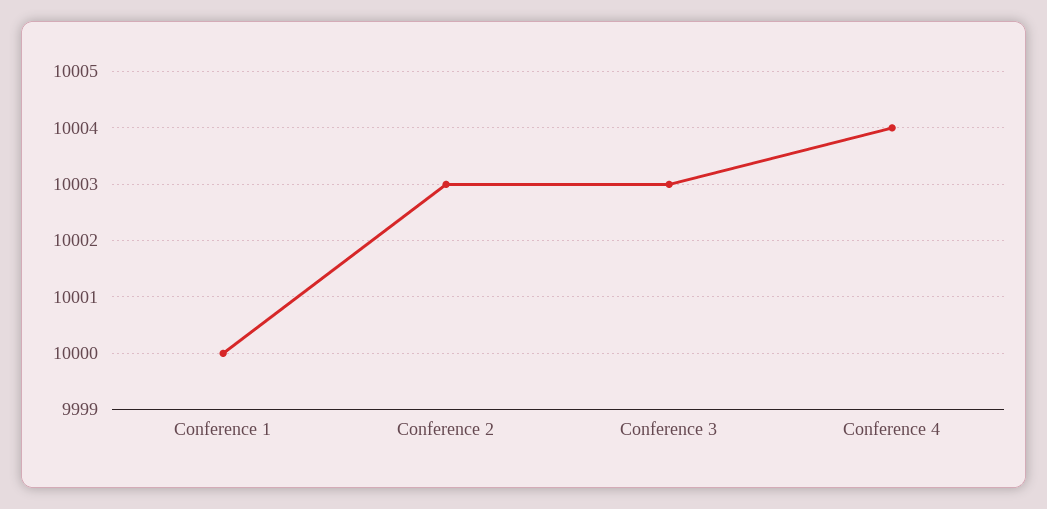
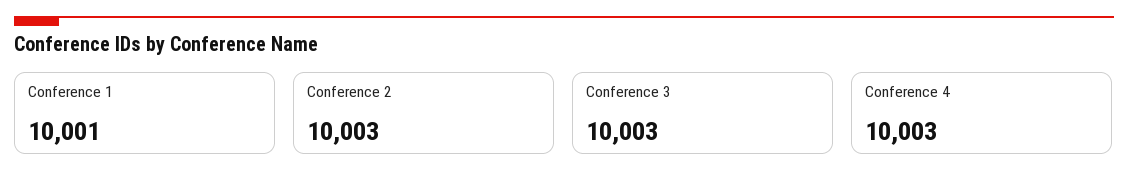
Conference 1: 10000 -> 10001
Conference 4: 10004 -> 10003

